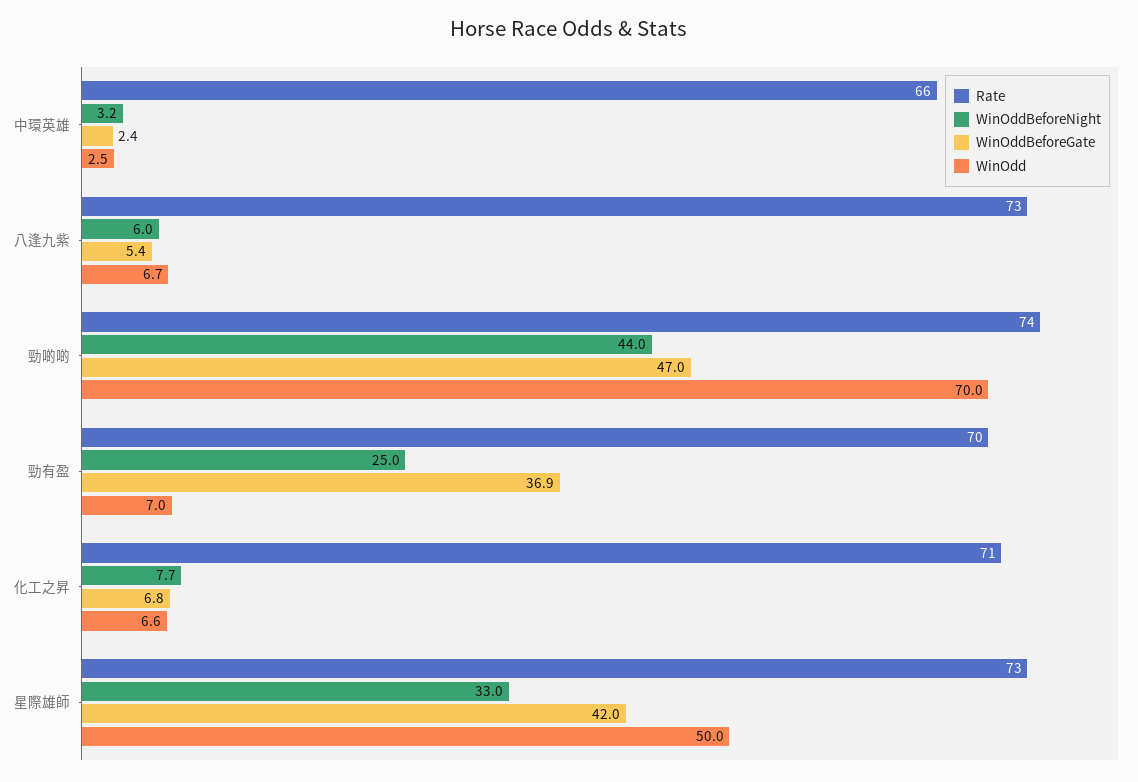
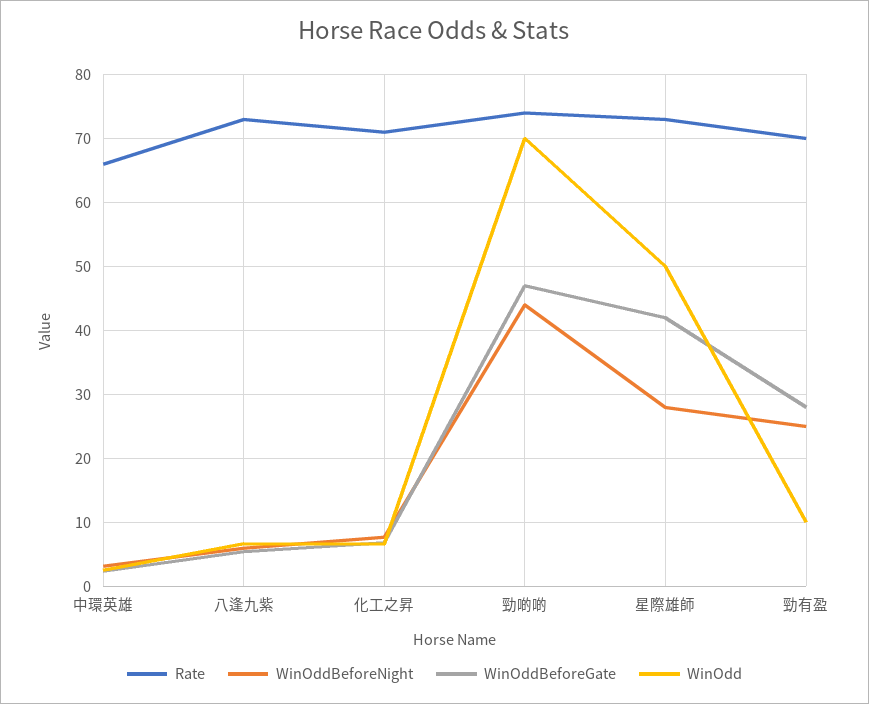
WinOddBeforeGate, 勁有盈: 36.9 -> 28
WinOdd, 勁有盈: 7 -> 10
WinOddBeforeNight, 星際雄師: 33 -> 28

